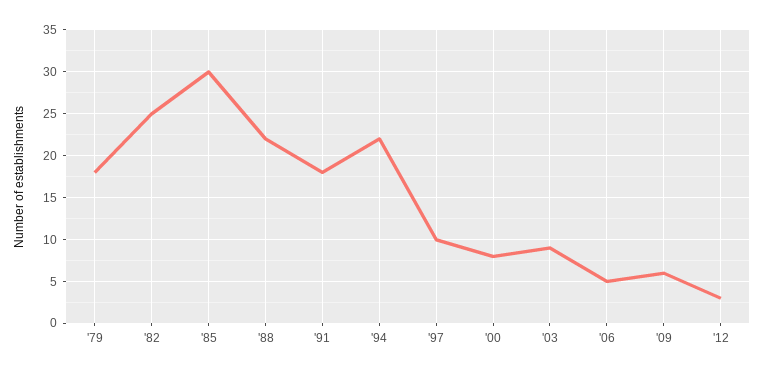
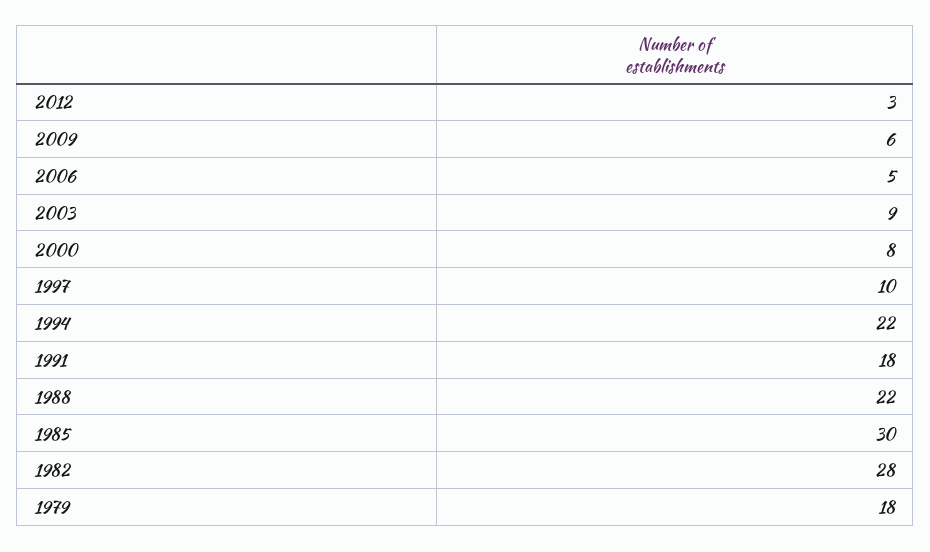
'82: 25 -> 28

